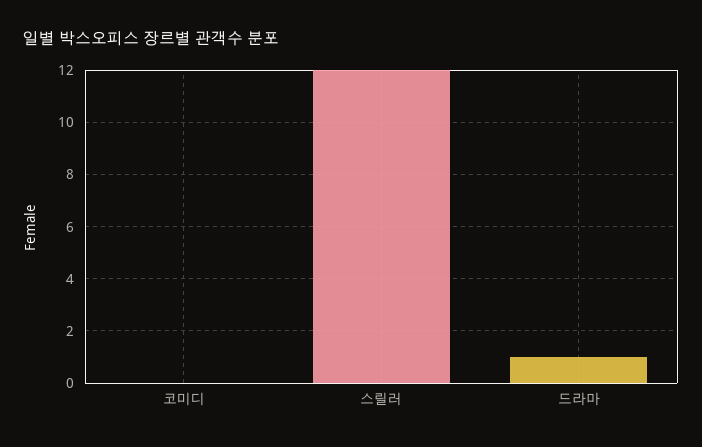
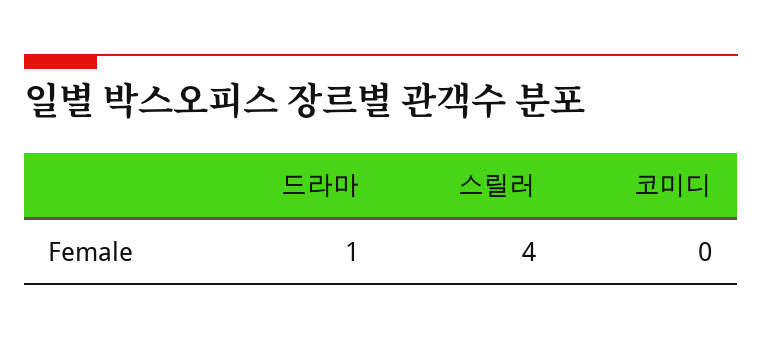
스릴러: 12 -> 4

